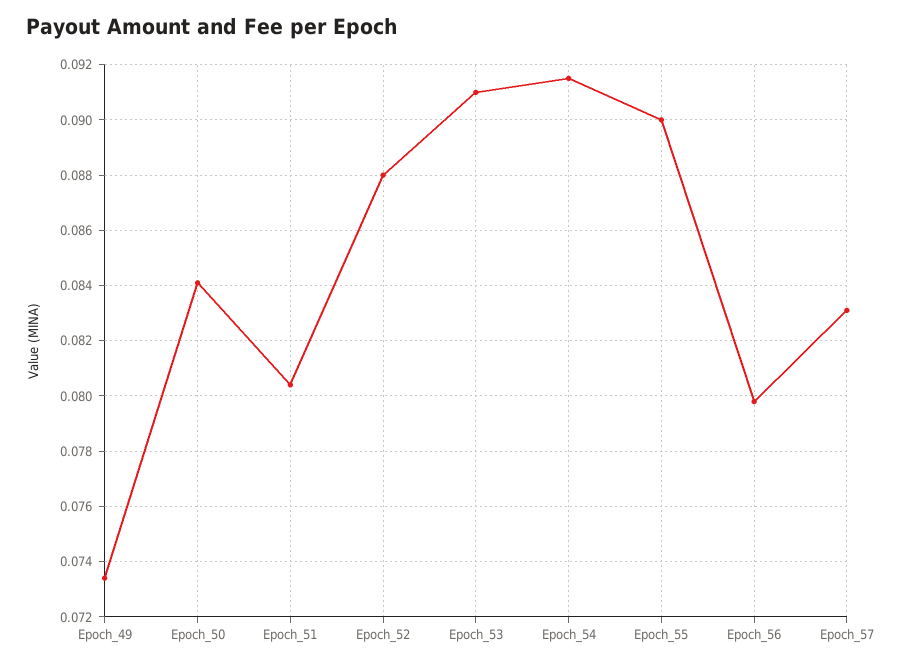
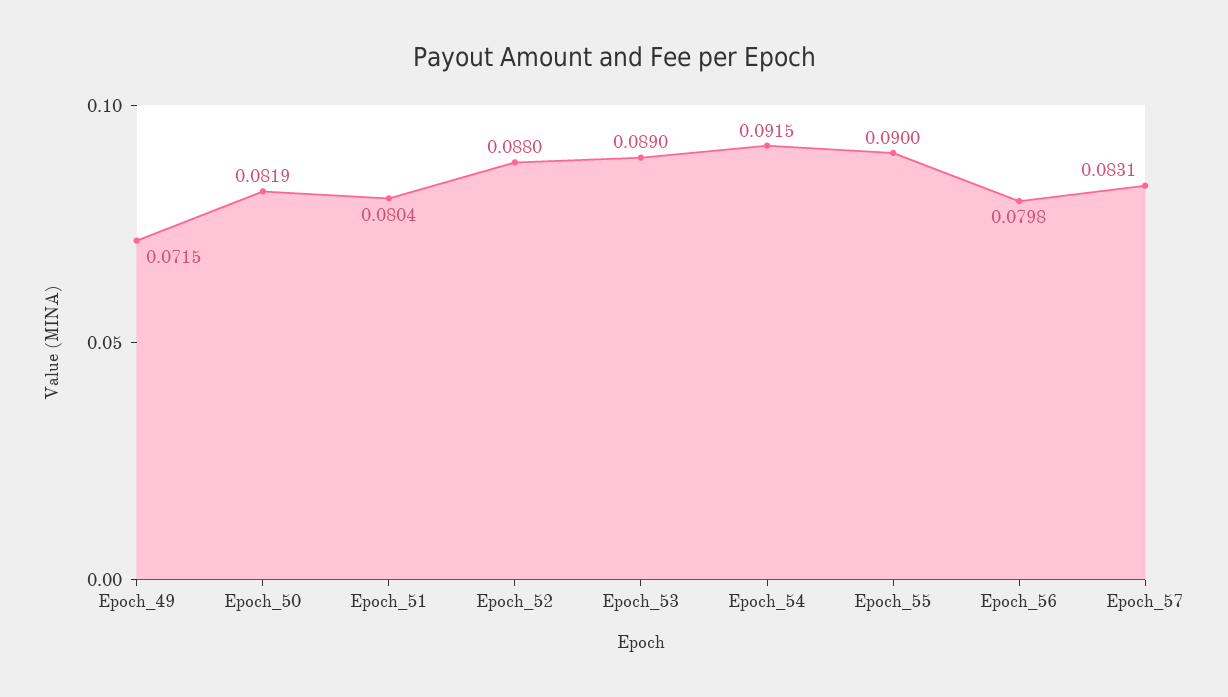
Epoch_49: 0.0735 -> 0.0715
Epoch_50: 0.084 -> 0.0819
Epoch_53: 0.091 -> 0.089

